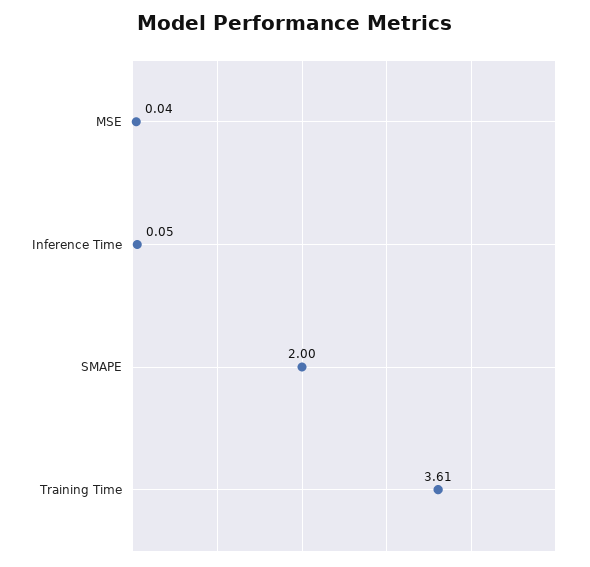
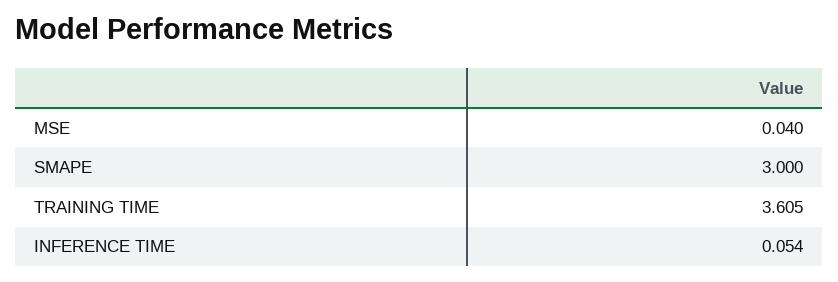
SMAPE: 2 -> 3

